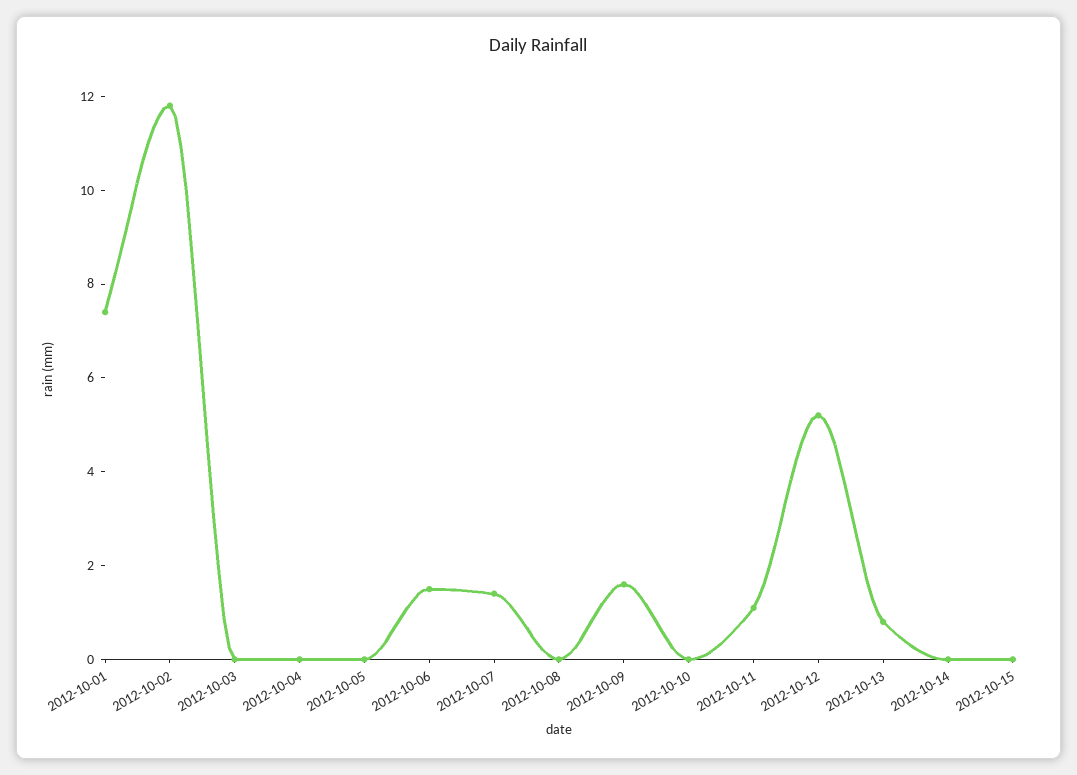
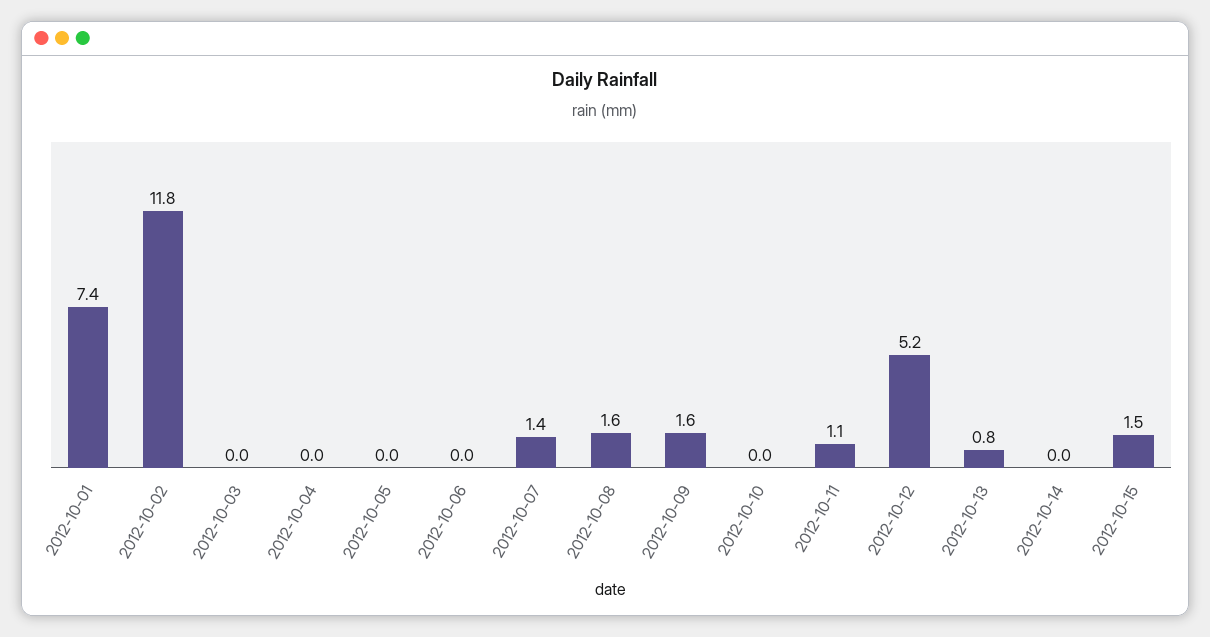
2012-10-06: 1.5 -> 0
2012-10-08: 0 -> 1.6
2012-10-15: 0 -> 1.5

